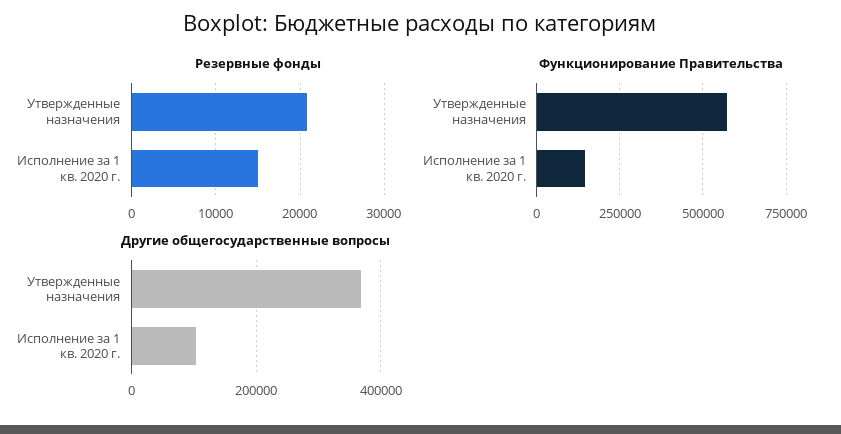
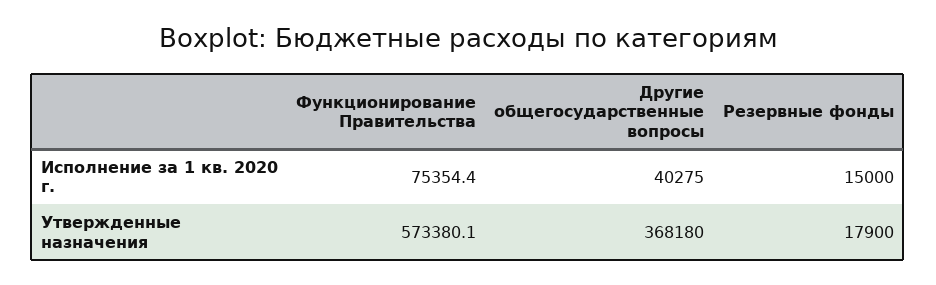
Резервные фонды, Утвержденные назначения: 21000 -> 17900
Функционирование Правительства, Исполнение за 1 кв. 2020 г.: 150000 -> 75354.4
Другие общегосударственные вопросы, Исполнение за 1 кв. 2020 г.: 100000 -> 40275

